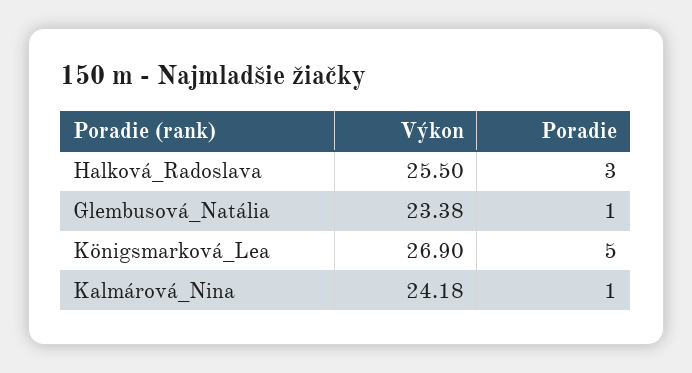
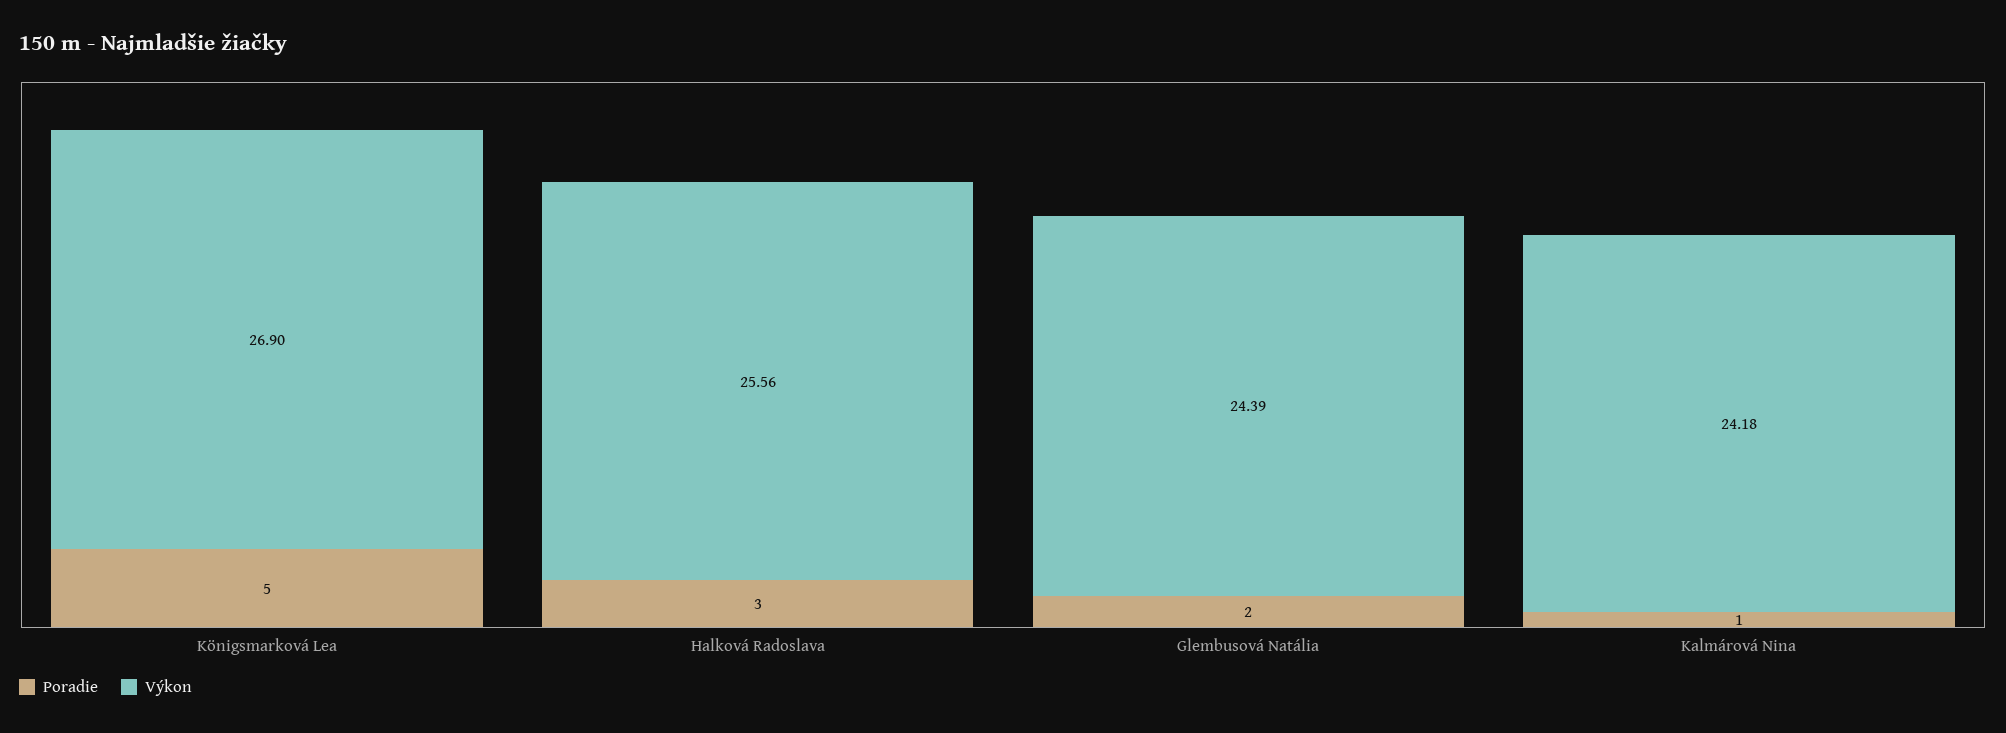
Výkon, Halková_Radoslava: 25.5 -> 25.56
Výkon, Glembusová_Natália: 23.38 -> 24.39
Poradie, Glembusová_Natália: 1 -> 2

